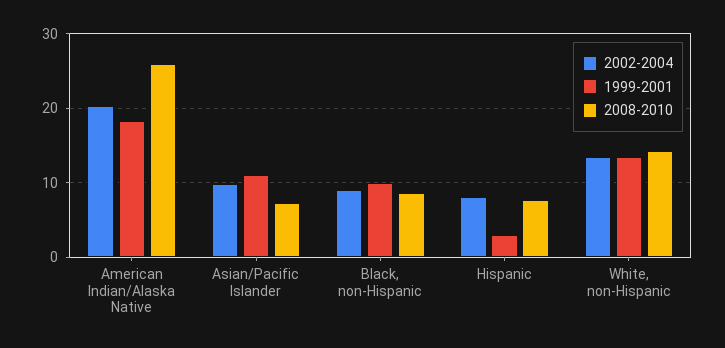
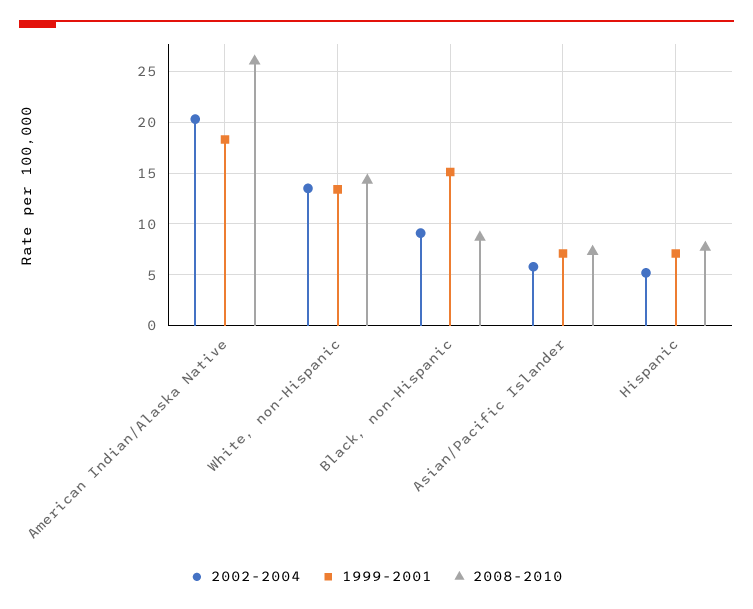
2002-2004, Asian/Pacific Islander: 10 -> 6
1999-2001, Asian/Pacific Islander: 11 -> 7
1999-2001, Black, non-Hispanic: 10 -> 15
2002-2004, Hispanic: 8 -> 5
1999-2001, Hispanic: 3 -> 7

